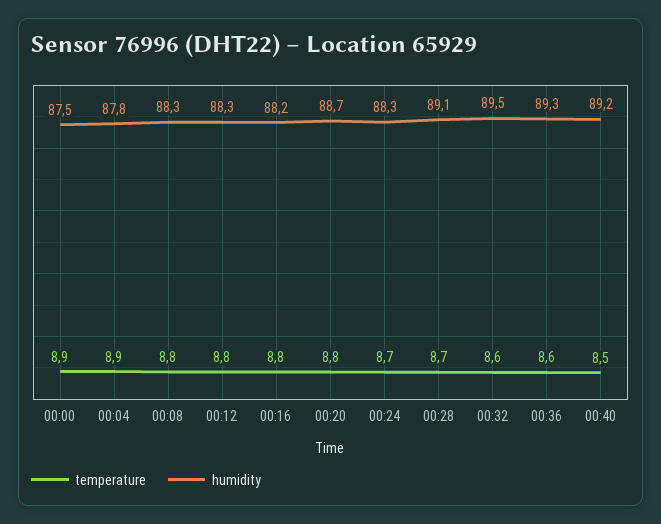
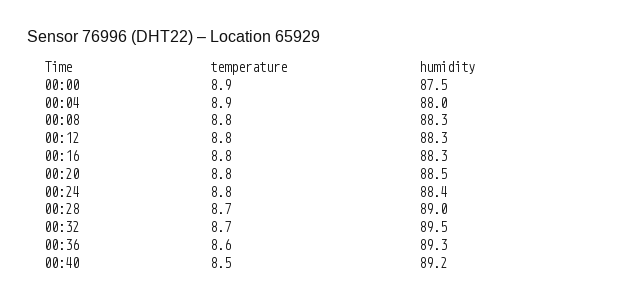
humidity, 00:04: 87.8 -> 88
humidity, 00:16: 88.2 -> 88.3
humidity, 00:20: 88.7 -> 88.5
temperature, 00:24: 8.7 -> 8.8
humidity, 00:24: 88.3 -> 88.4
humidity, 00:28: 89.1 -> 89
temperature, 00:32: 8.6 -> 8.7

